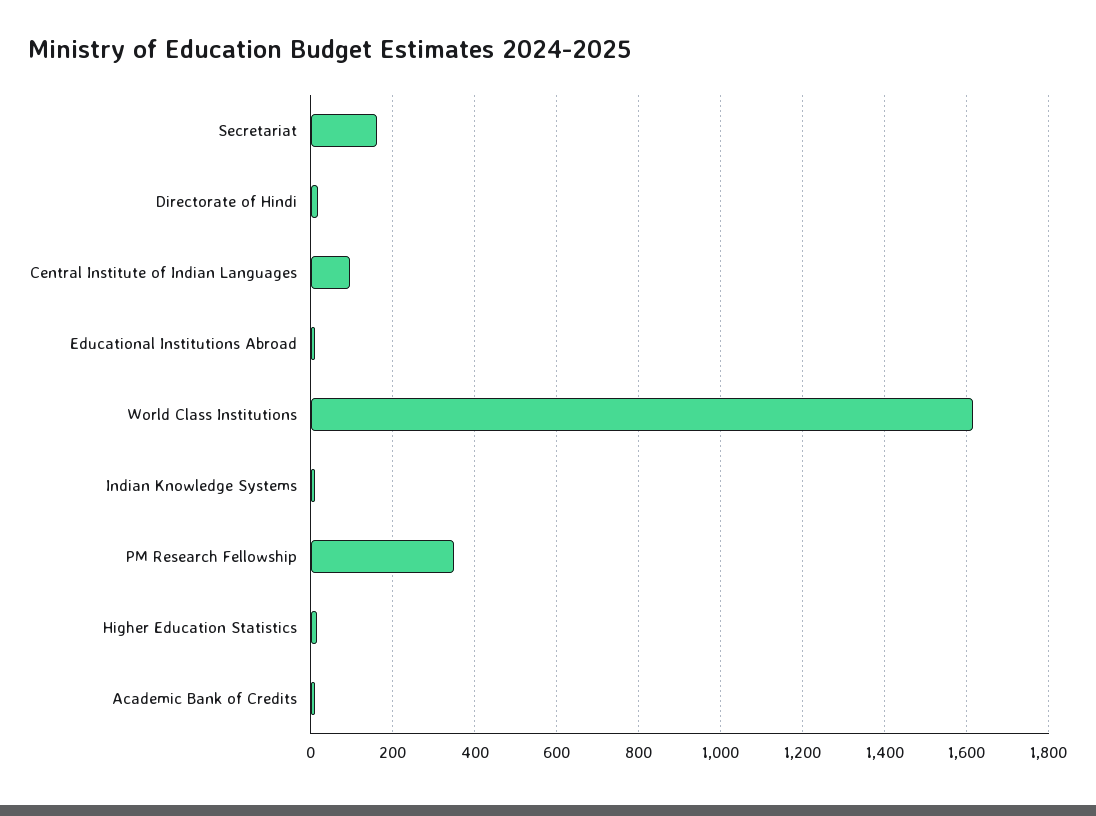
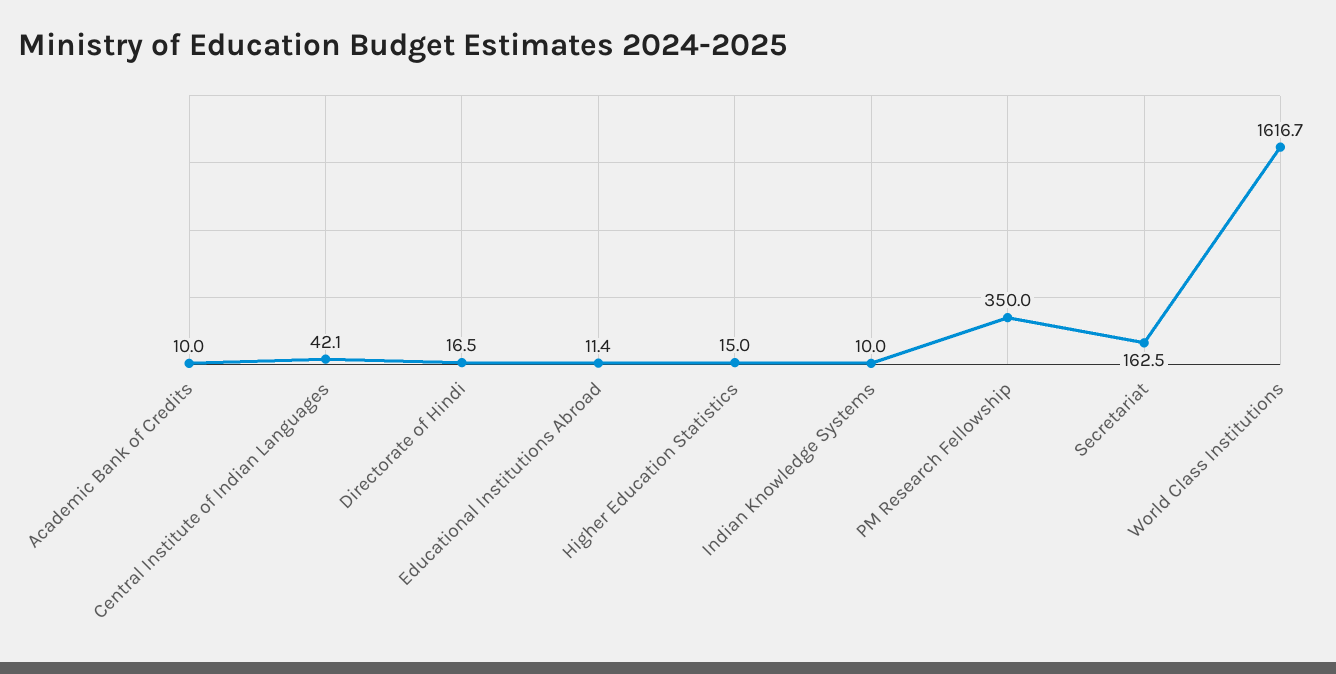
Central Institute of Indian Languages: 100 -> 42.1

